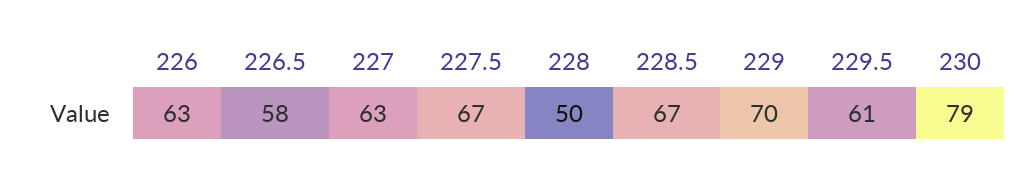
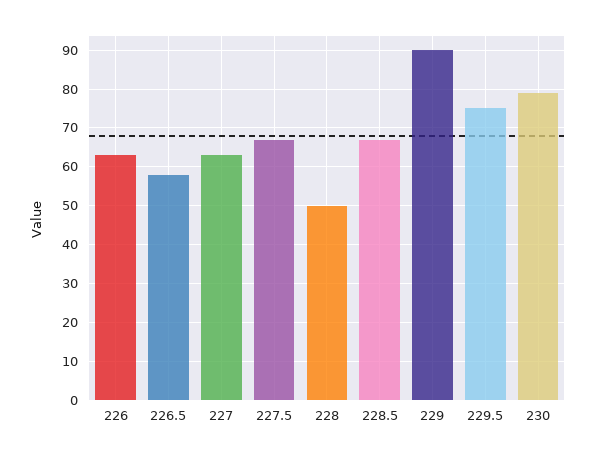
229: 70 -> 90
229.5: 61 -> 75

